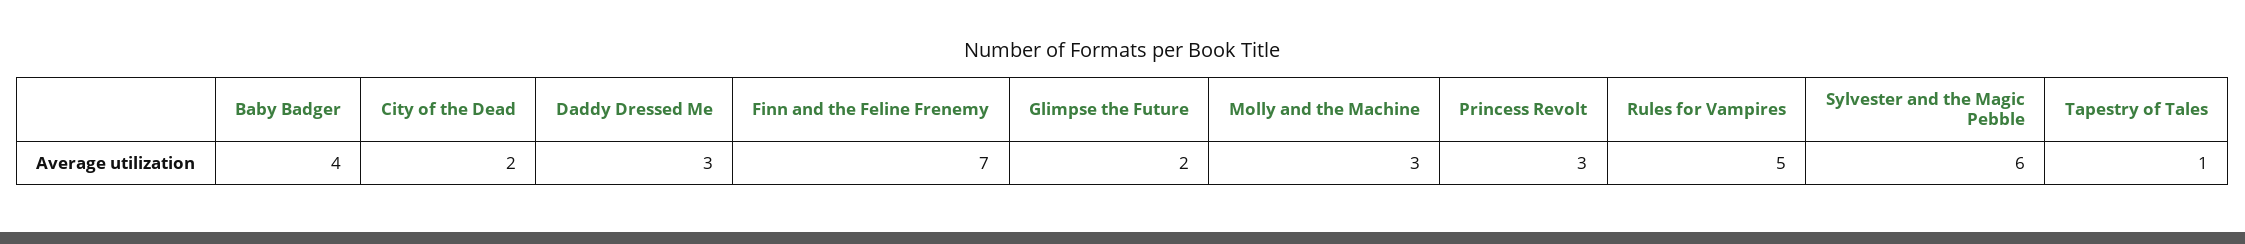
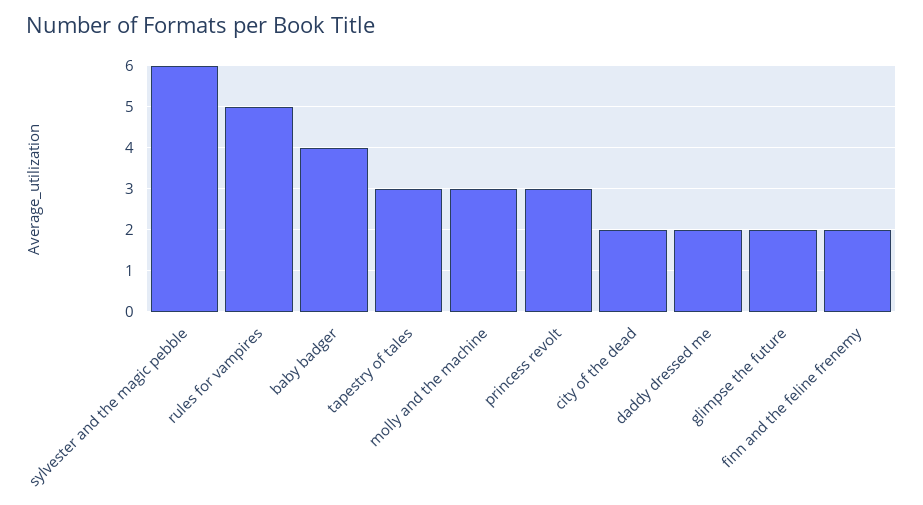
Daddy Dressed Me: 3 -> 2
Finn and the Feline Frenemy: 7 -> 2
Tapestry of Tales: 1 -> 3

